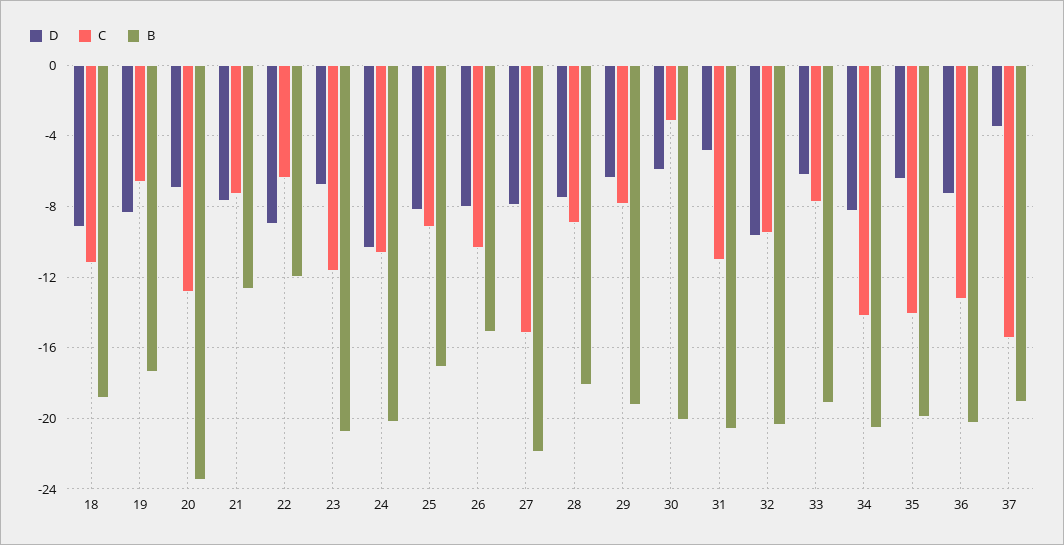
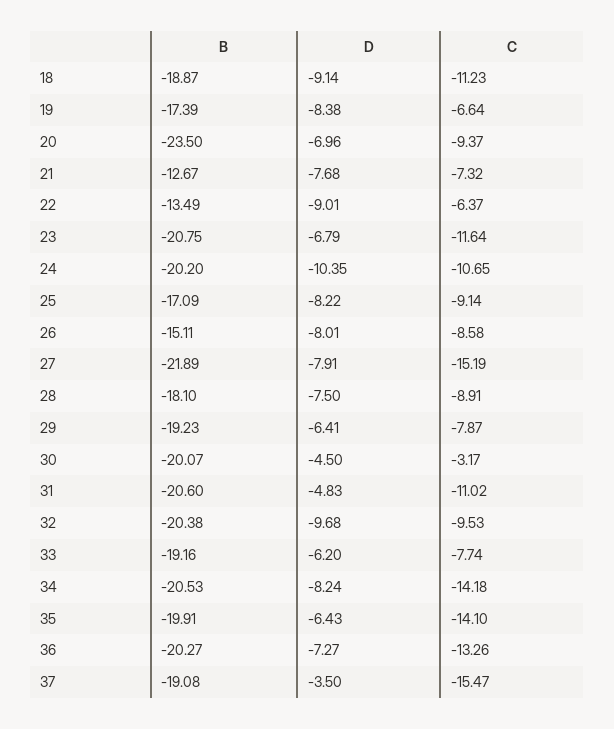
C, 20: -13 -> -9.37
B, 22: -12 -> -13.49
C, 26: -10.5 -> -8.58
D, 30: -6 -> -4.5

